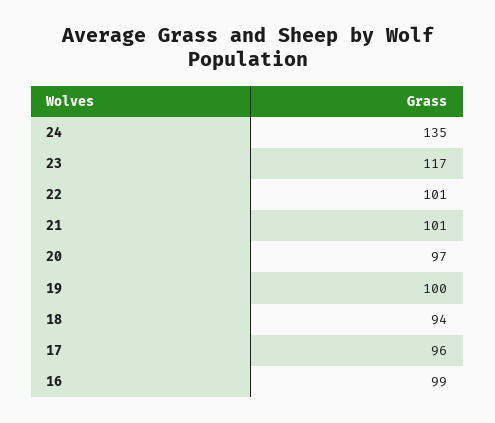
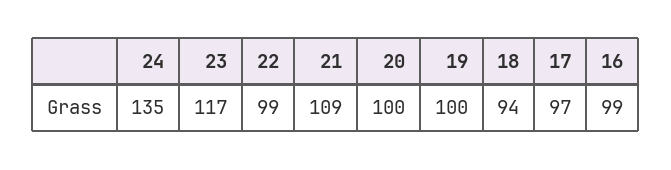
22: 101 -> 99
21: 101 -> 109
20: 97 -> 100
17: 96 -> 97

